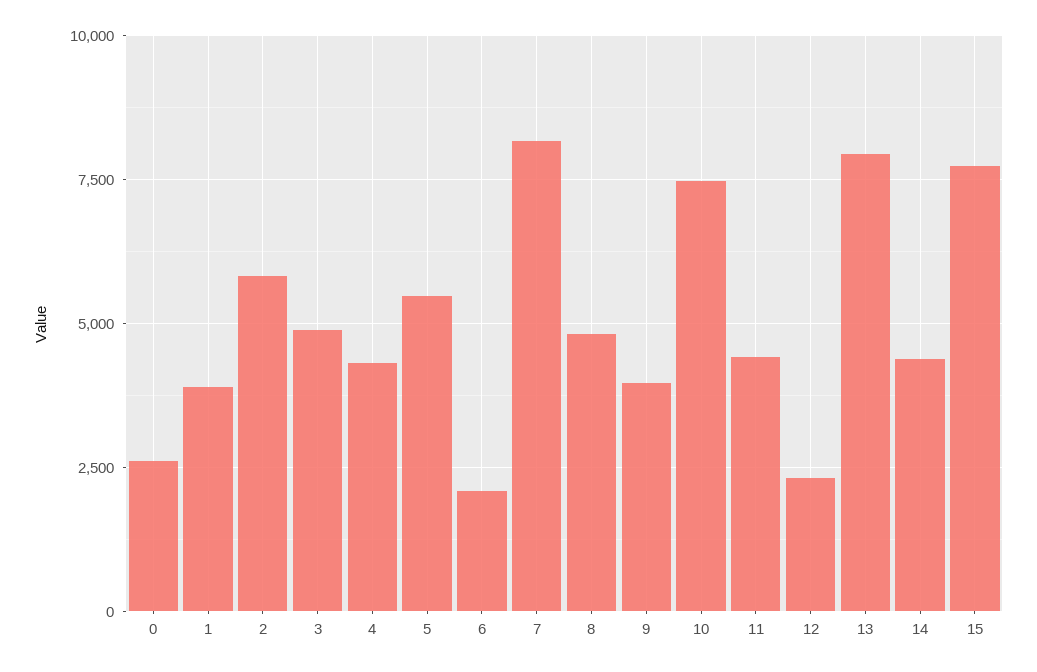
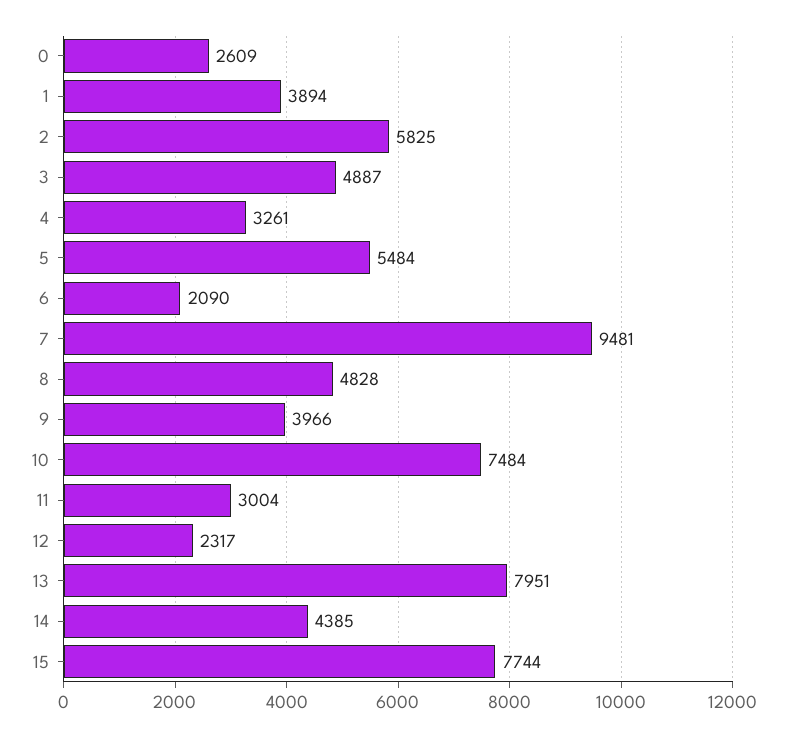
4: 4250 -> 3261
7: 8250 -> 9481
11: 4500 -> 3004

